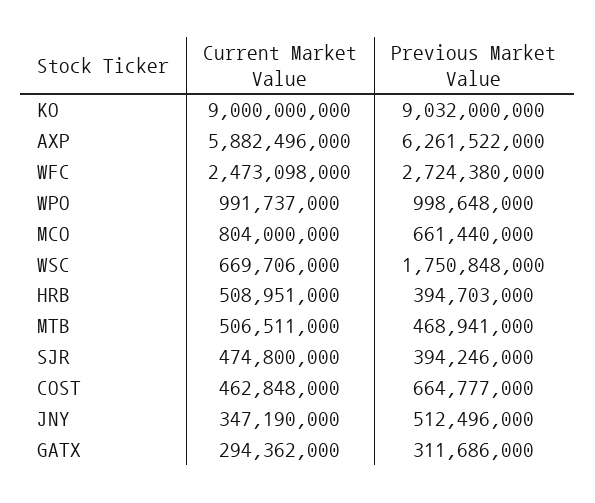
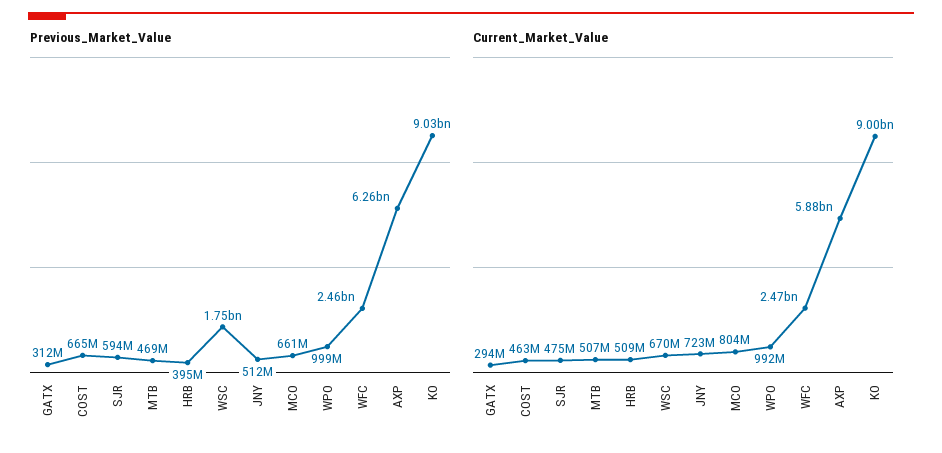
Previous Market Value, WFC: 2724380000 -> 2460000000
Previous Market Value, SJR: 394246000 -> 594000000
Current Market Value, JNY: 347190000 -> 723000000

